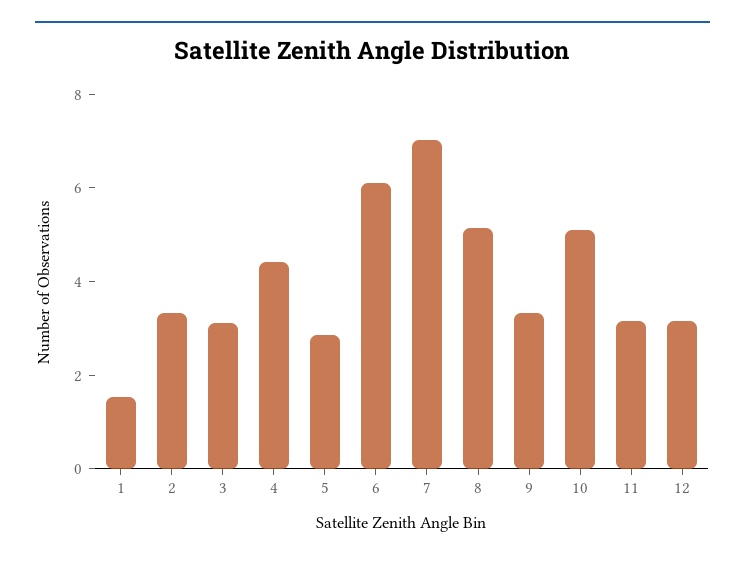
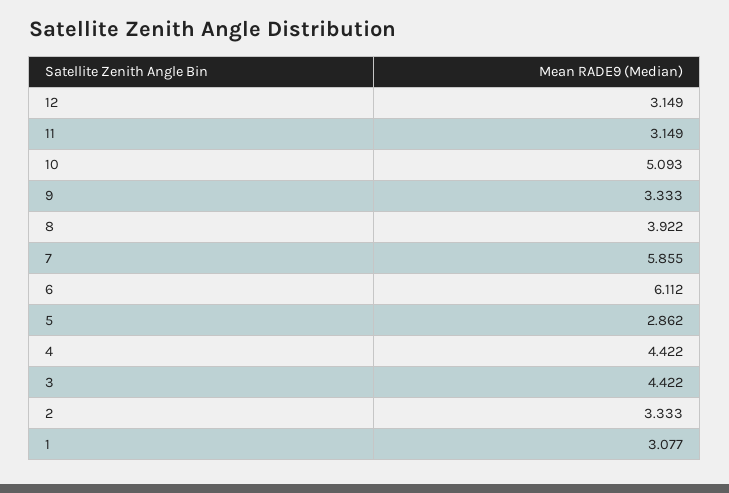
1: 1.5 -> 3.077
3: 3 -> 4.422
7: 7 -> 5.855
8: 5 -> 3.922

